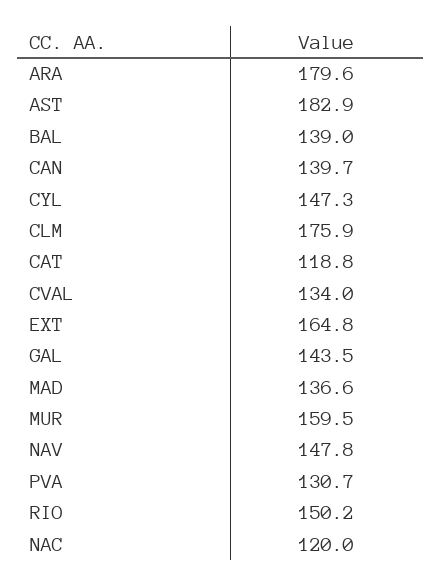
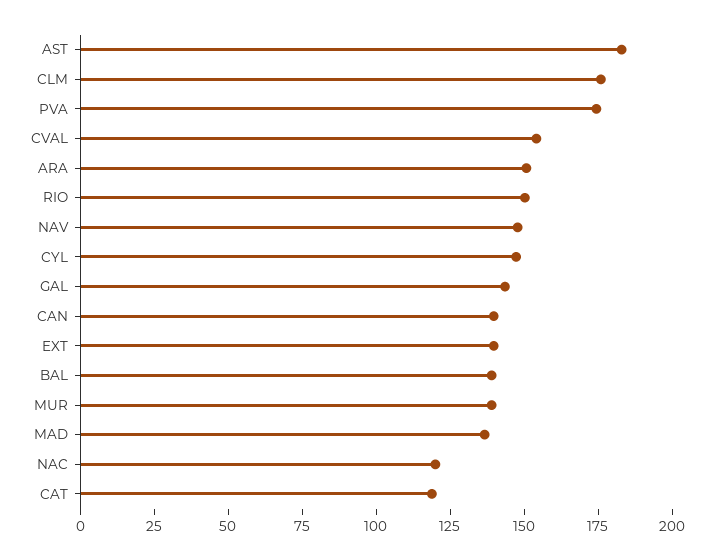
ARA: 179.6 -> 150
CVAL: 134 -> 155
EXT: 164.8 -> 140
MUR: 159.5 -> 140
PVA: 130.7 -> 175

